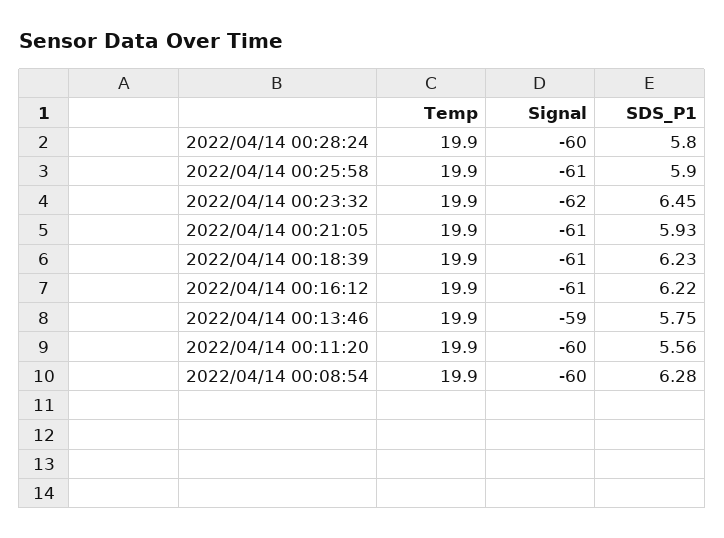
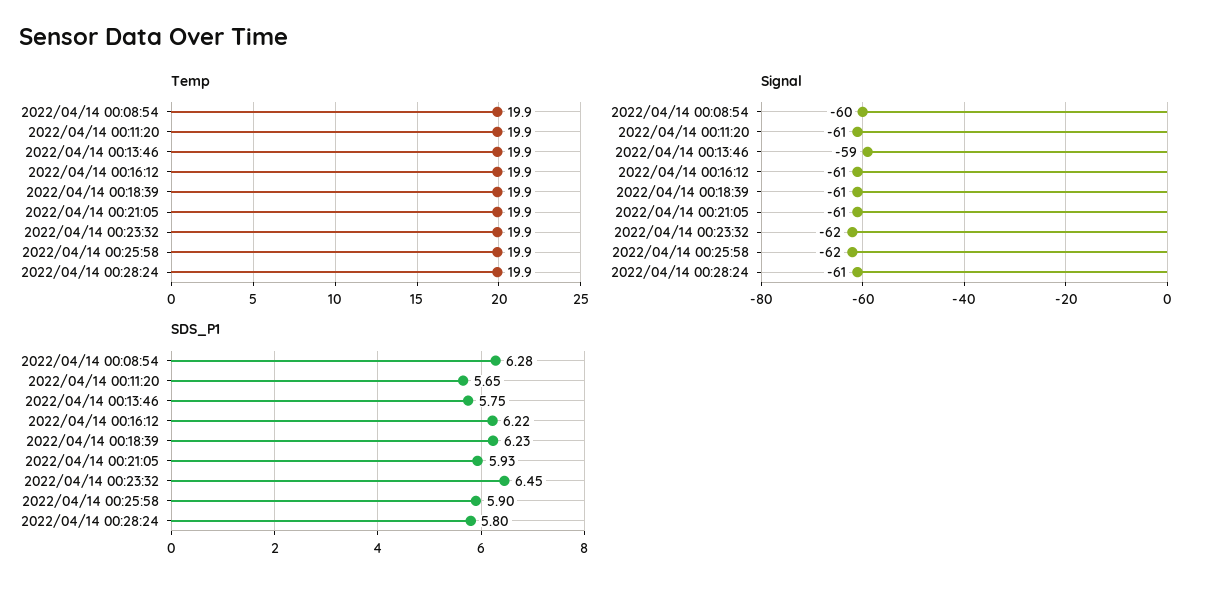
Signal, 2022/04/14 00:28:24: -60 -> -61
Signal, 2022/04/14 00:25:58: -61 -> -62
Signal, 2022/04/14 00:11:20: -60 -> -61
SDS_P1, 2022/04/14 00:11:20: 5.56 -> 5.65

